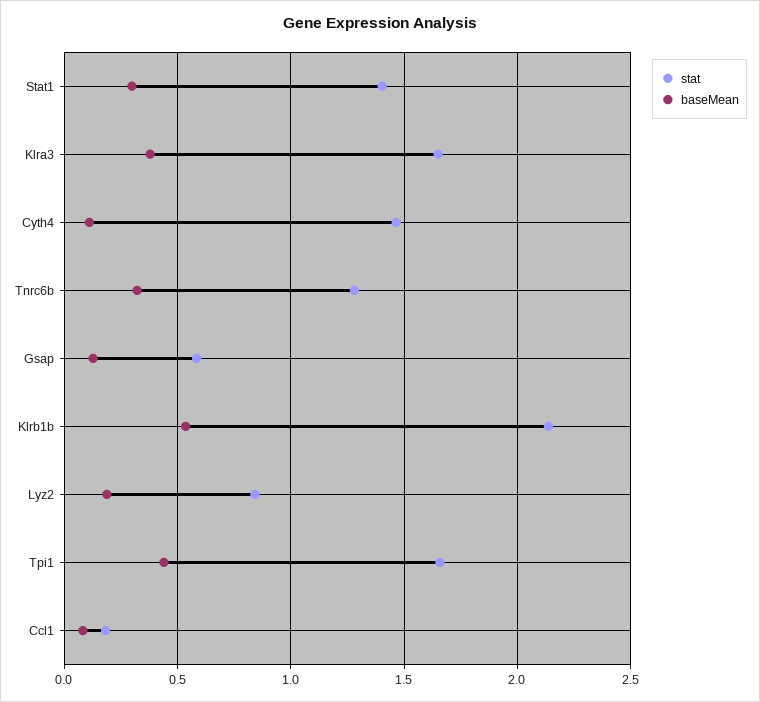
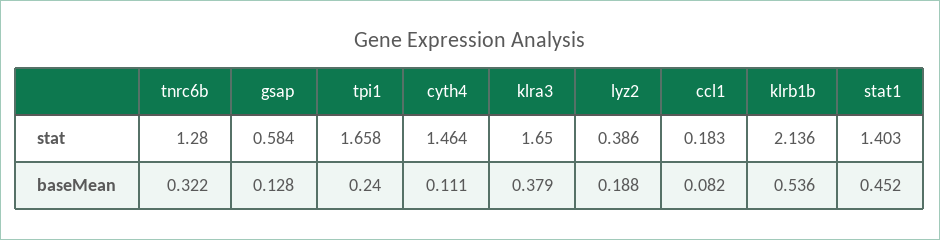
baseMean, Stat1: 0.3 -> 0.452
stat, Lyz2: 0.85 -> 0.386
baseMean, Tpi1: 0.45 -> 0.24

